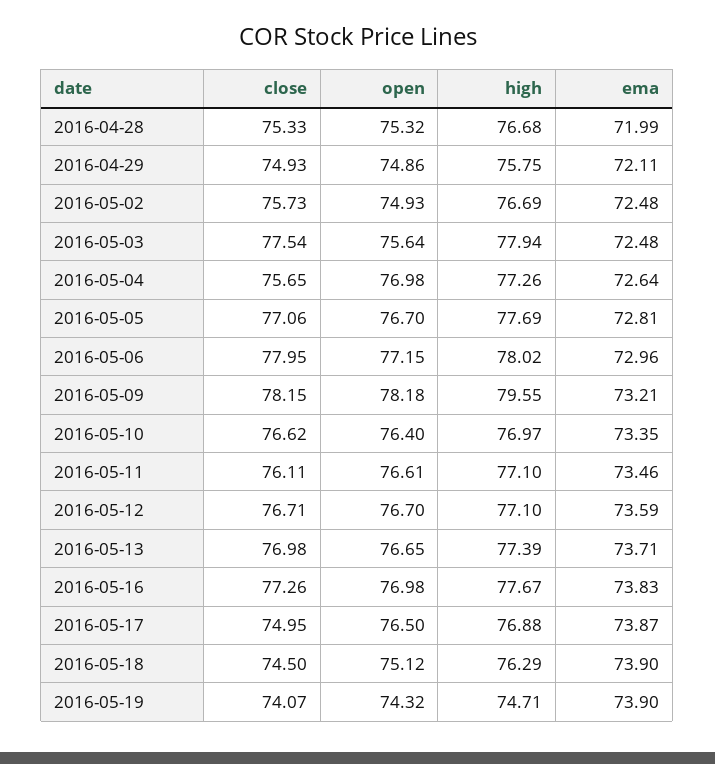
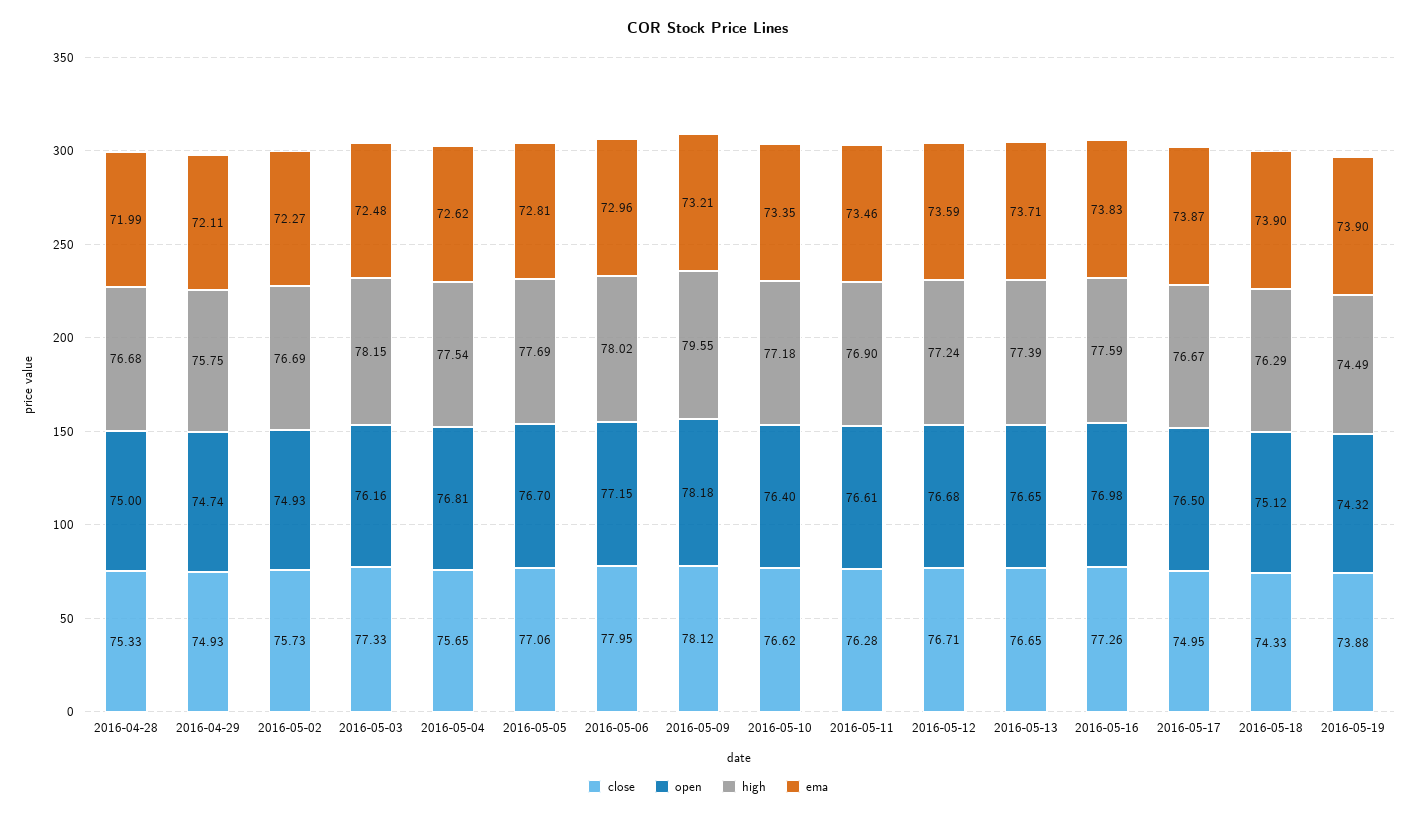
open, 2016-04-28: 75.32 -> 75
open, 2016-04-29: 74.86 -> 74.74
ema, 2016-05-02: 72.48 -> 72.27
close, 2016-05-03: 77.54 -> 77.33
open, 2016-05-03: 75.64 -> 76.16
high, 2016-05-03: 77.94 -> 78.15
open, 2016-05-04: 76.98 -> 76.81
high, 2016-05-04: 77.26 -> 77.54
ema, 2016-05-04: 72.64 -> 72.62
close, 2016-05-09: 78.15 -> 78.12
high, 2016-05-10: 76.97 -> 77.18
close, 2016-05-11: 76.11 -> 76.28
high, 2016-05-11: 77.1 -> 76.9
open, 2016-05-12: 76.7 -> 76.68
high, 2016-05-12: 77.1 -> 77.24
close, 2016-05-13: 76.98 -> 76.65
high, 2016-05-16: 77.67 -> 77.59
high, 2016-05-17: 76.88 -> 76.67
close, 2016-05-18: 74.5 -> 74.33
close, 2016-05-19: 74.07 -> 73.88
high, 2016-05-19: 74.71 -> 74.49

